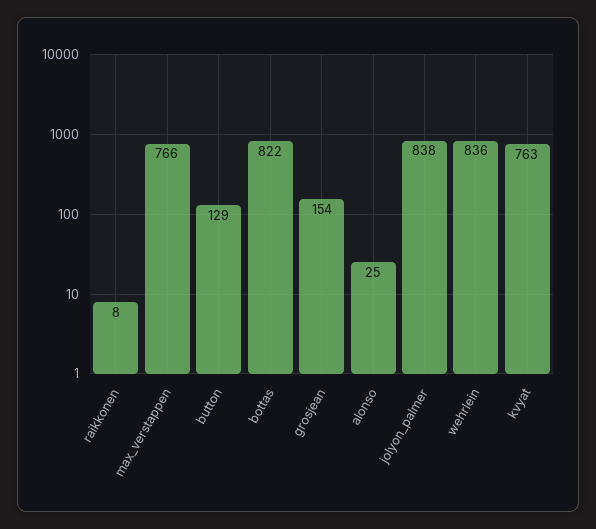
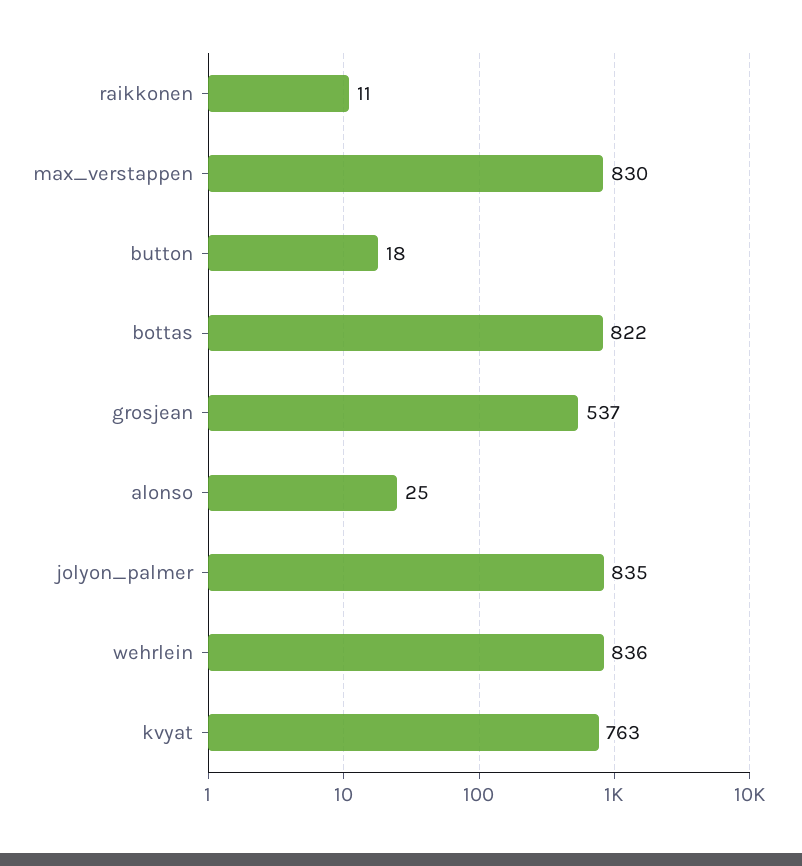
raikkonen: 8 -> 11
max_verstappen: 766 -> 830
button: 129 -> 18
grosjean: 154 -> 537
jolyon_palmer: 838 -> 835

